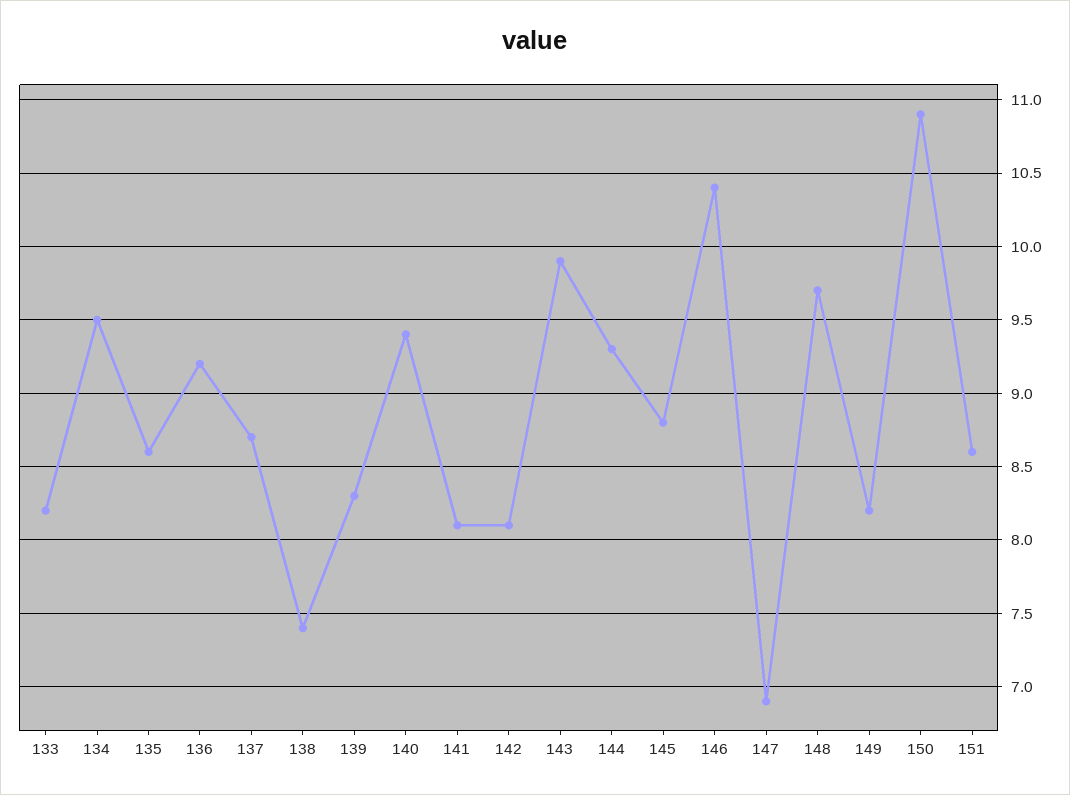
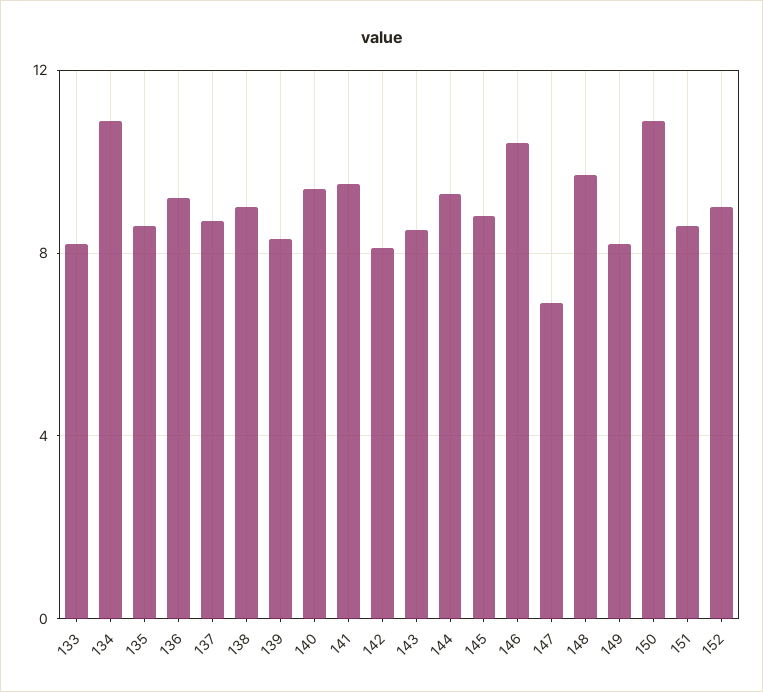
134: 9.5 -> 11
138: 7.4 -> 9
141: 8.1 -> 9.5
143: 9.9 -> 8.5
152: none -> 9

